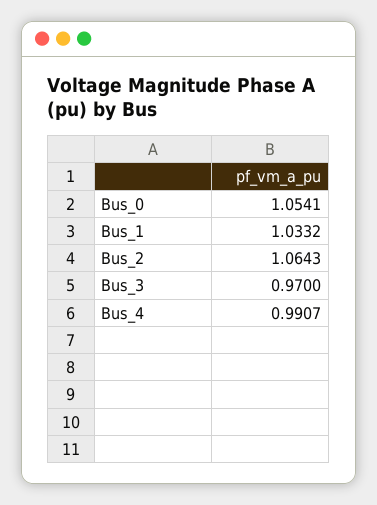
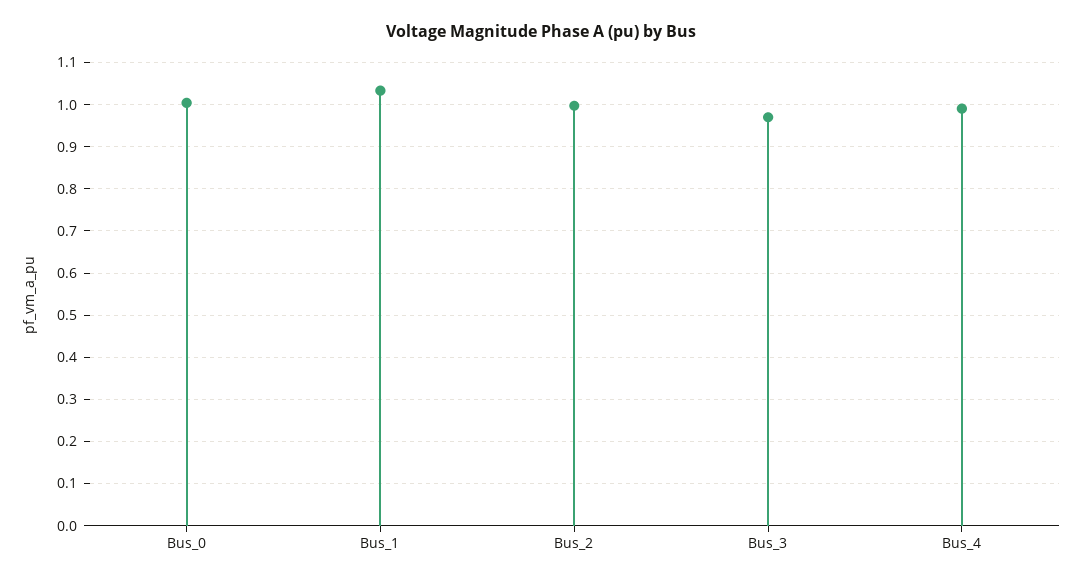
Bus_0: 1.0541 -> 1
Bus_2: 1.0643 -> 1

